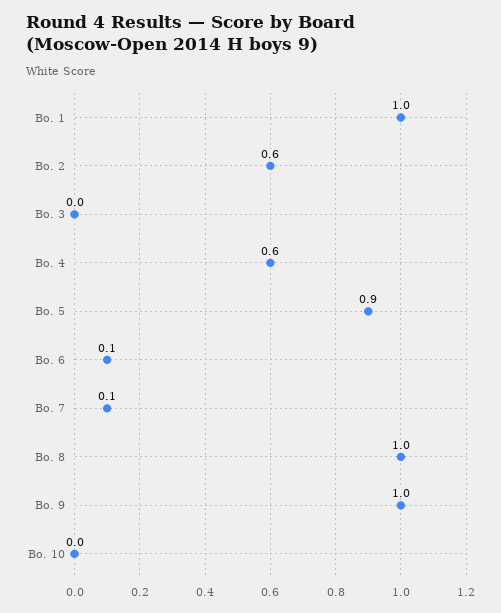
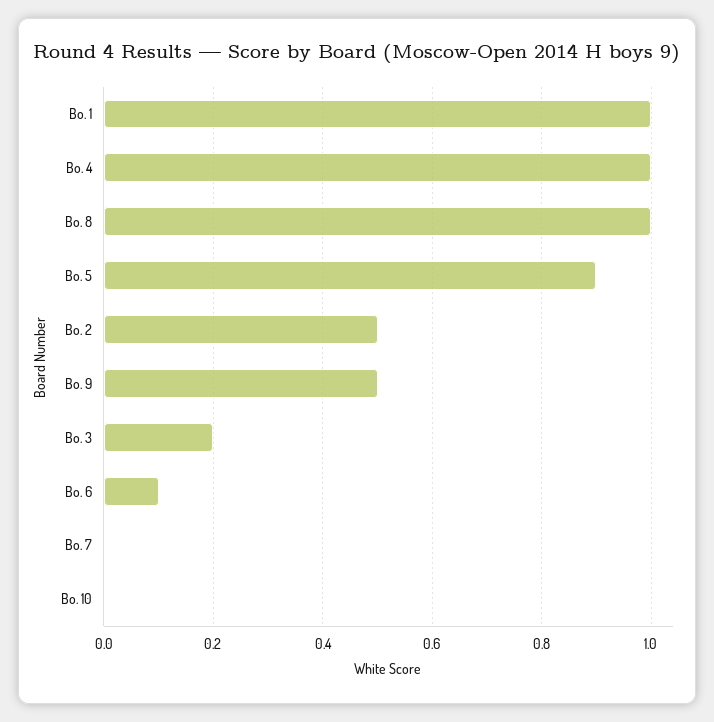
Bo. 2: 0.6 -> 0.5
Bo. 3: 0 -> 0.2
Bo. 4: 0.6 -> 1
Bo. 7: 0.1 -> 0
Bo. 9: 1 -> 0.5

